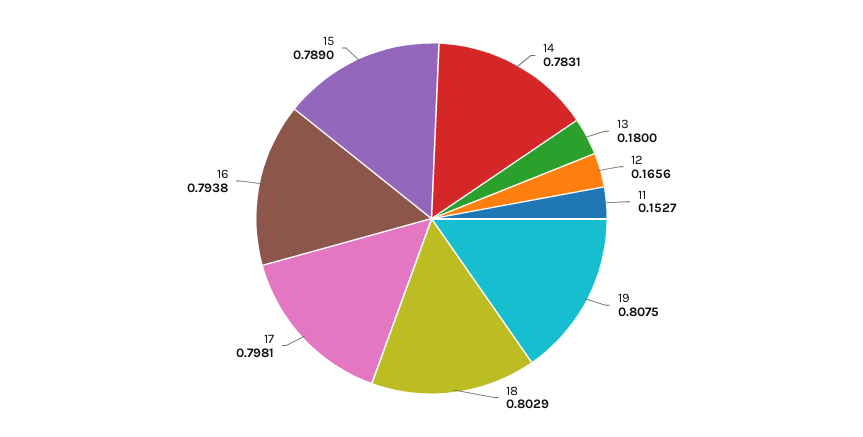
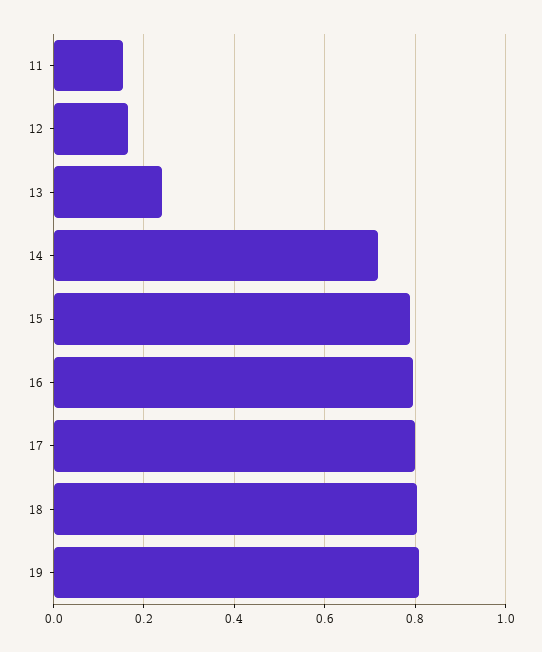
14: 0.7831 -> 0.72
13: 0.18 -> 0.24

